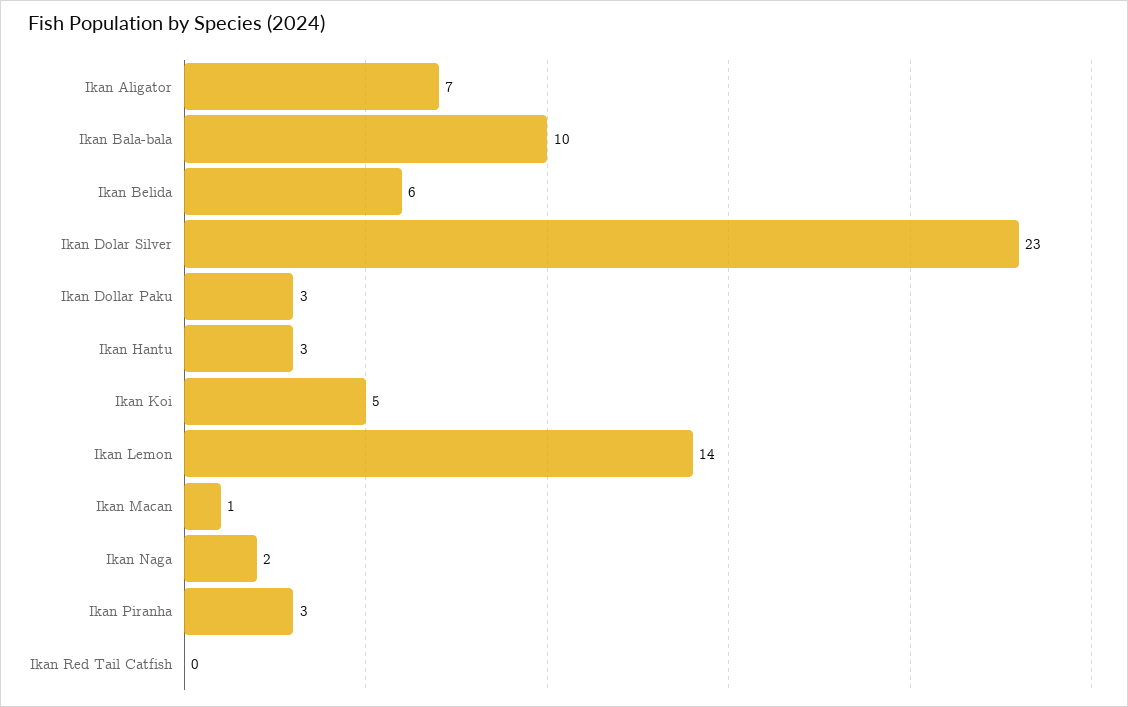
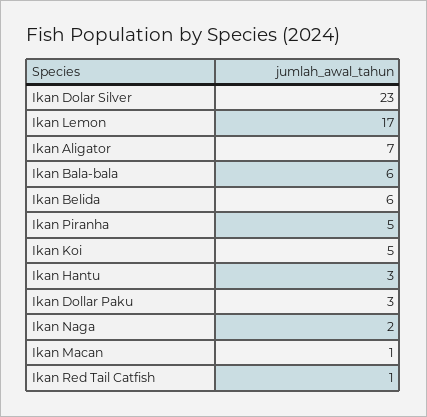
Ikan Bala-bala: 10 -> 6
Ikan Lemon: 14 -> 17
Ikan Piranha: 3 -> 5
Ikan Red Tail Catfish: 0 -> 1

